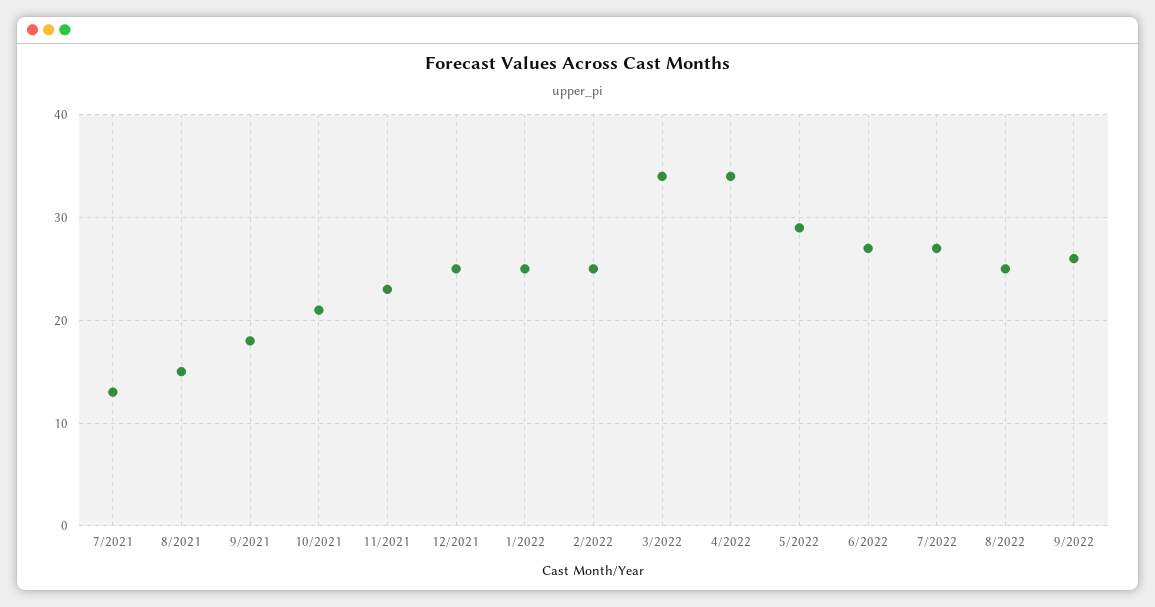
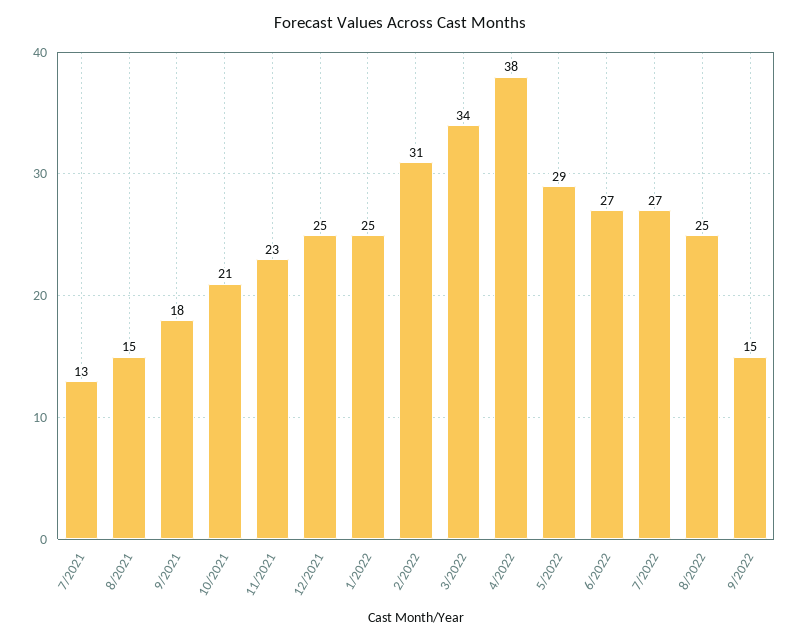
2/2022: 25 -> 31
4/2022: 34 -> 38
9/2022: 26 -> 15

